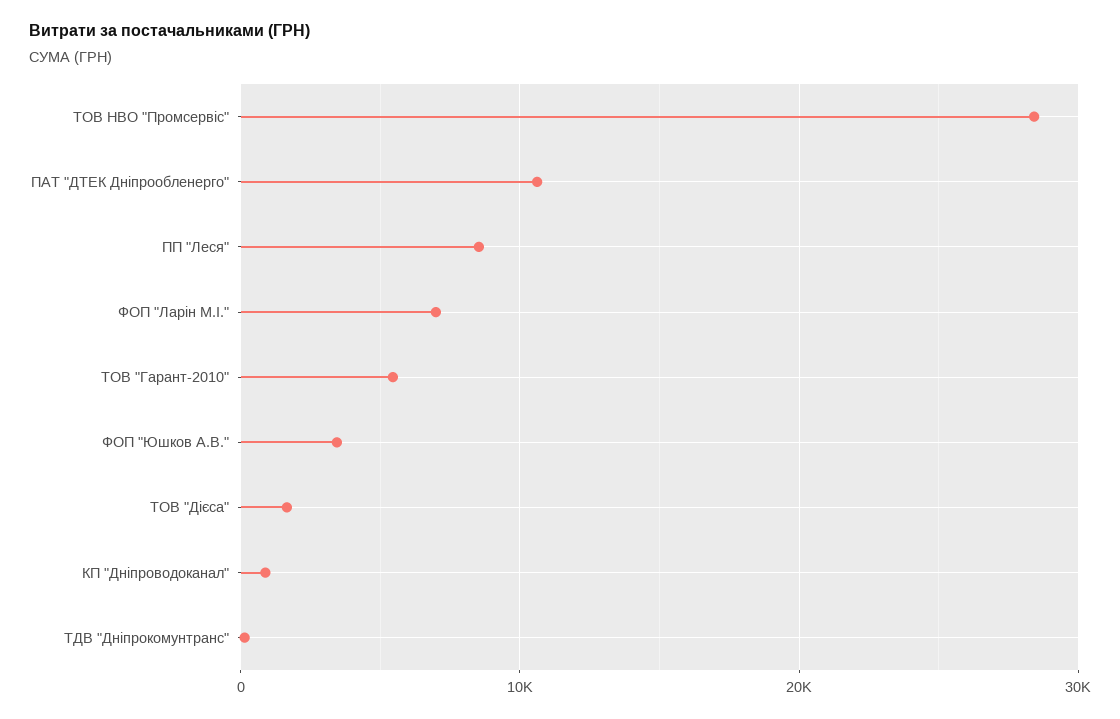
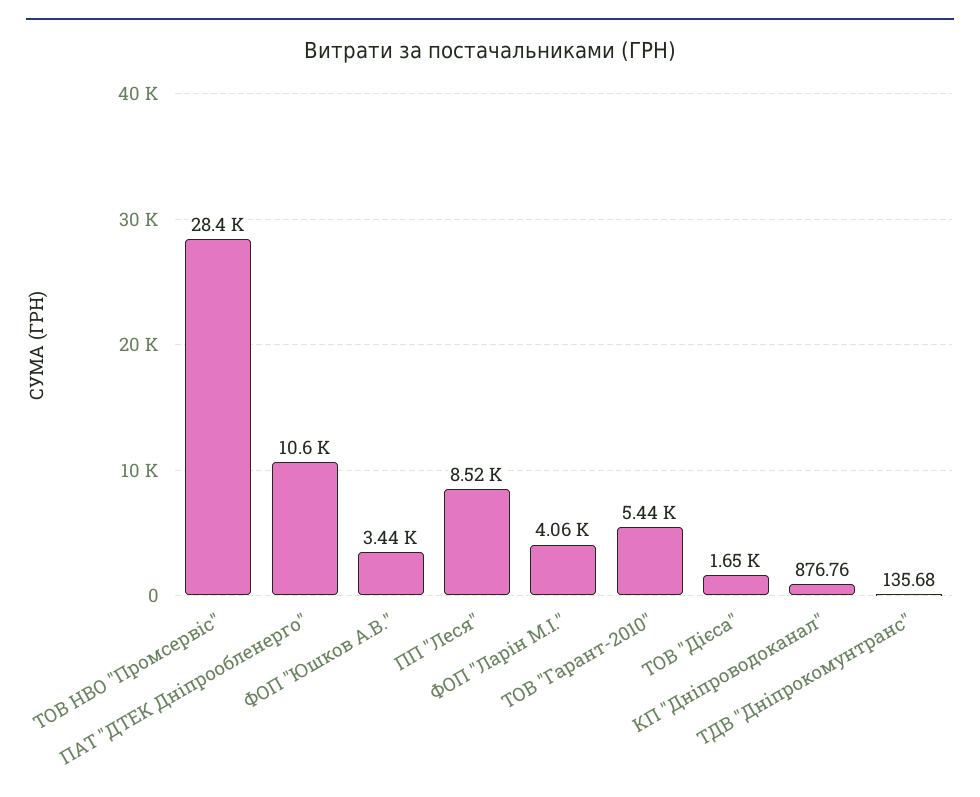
ФОП "Ларін М.І.": 7000 -> 4060

